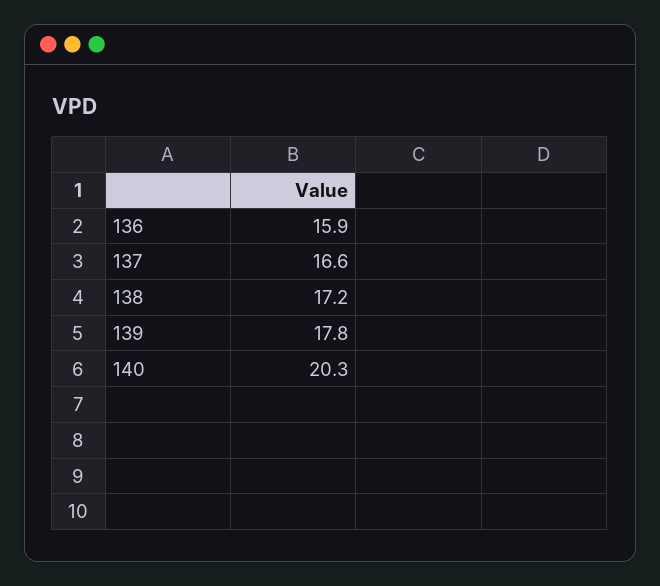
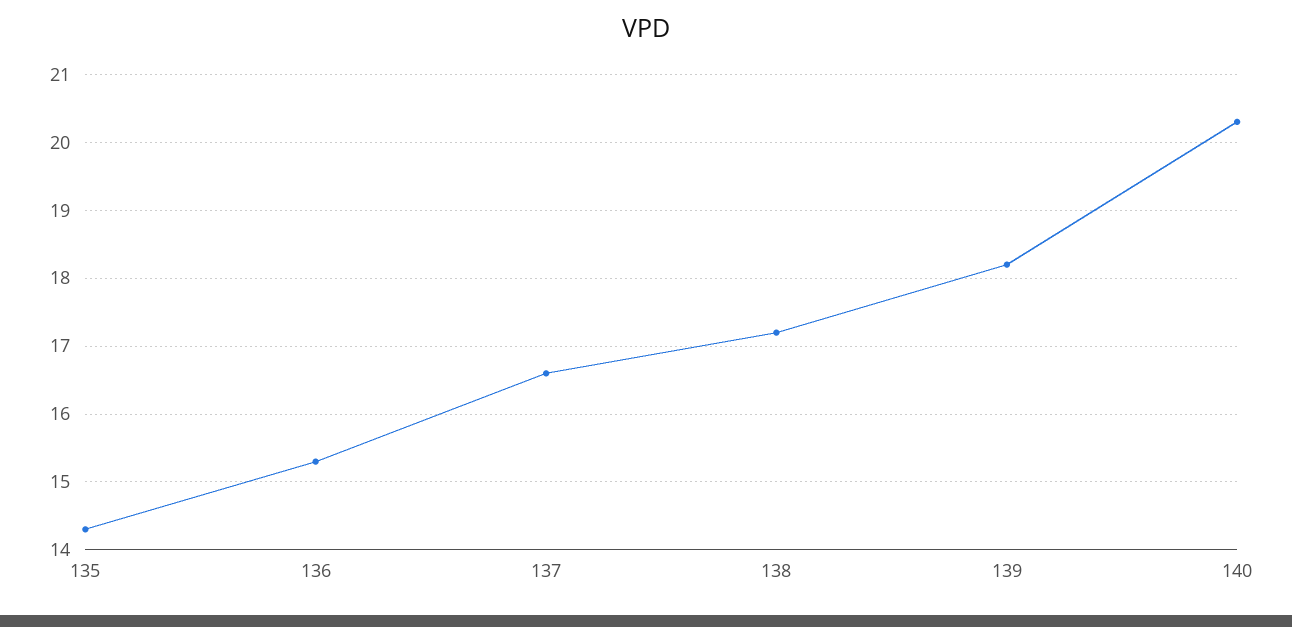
136: 15.9 -> 15.3
139: 17.8 -> 18.2
135: none -> 14.3

